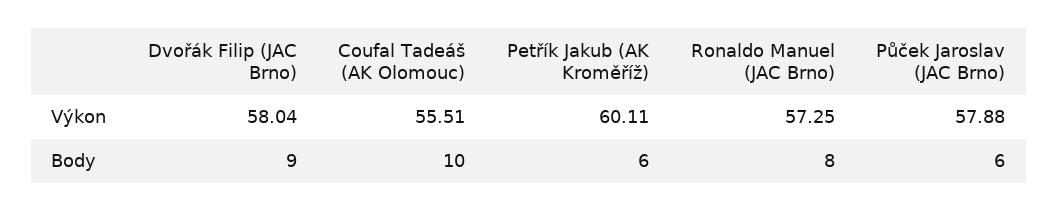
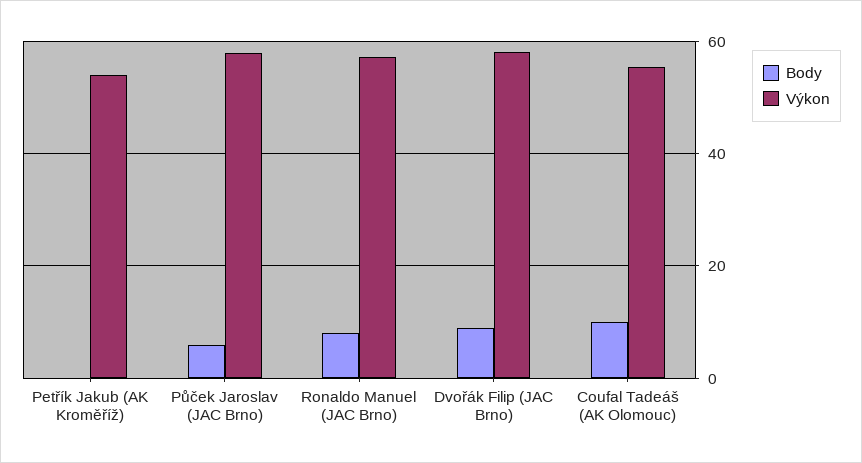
Výkon, Petřík Jakub (AK Kroměříž): 60.11 -> 54
Body, Petřík Jakub (AK Kroměříž): 6 -> 0

